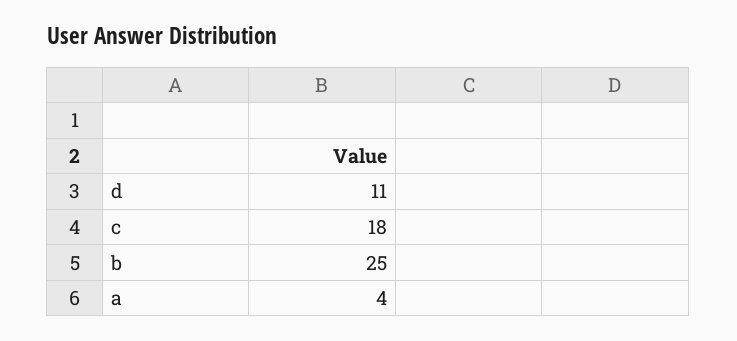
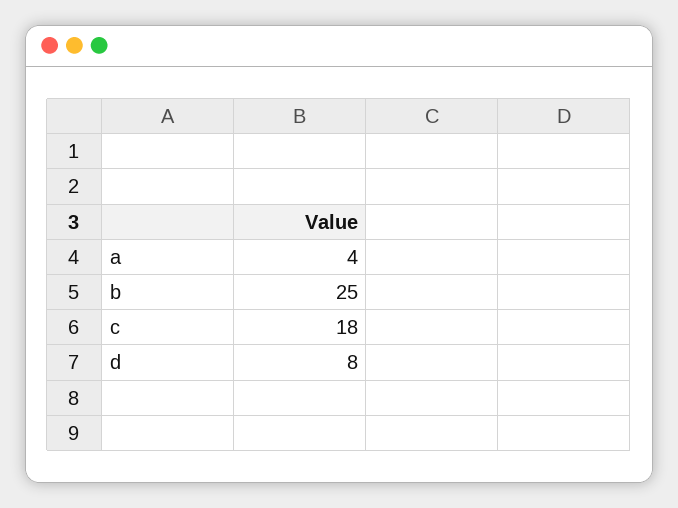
d: 11 -> 8

